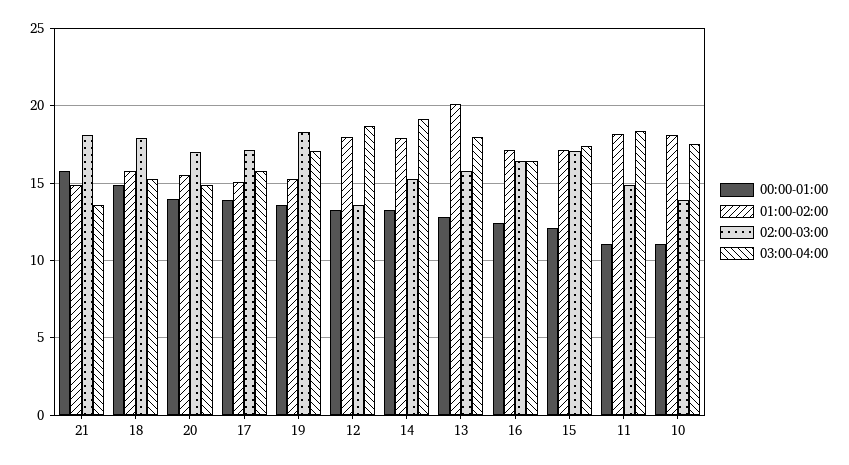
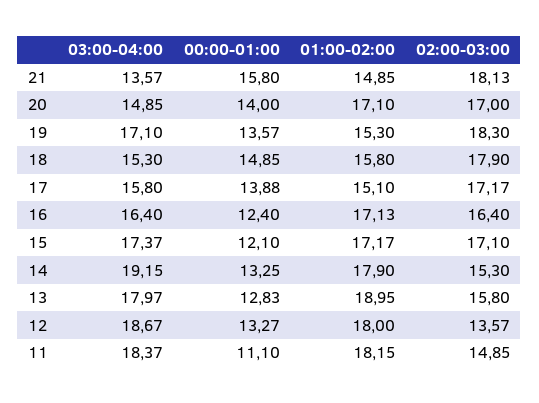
01:00-02:00, 20: 15.5 -> 17.1
01:00-02:00, 13: 20 -> 18.95
00:00-01:00, 10: 11 -> none
01:00-02:00, 10: 18 -> none
02:00-03:00, 10: 14 -> none
03:00-04:00, 10: 17.5 -> none

